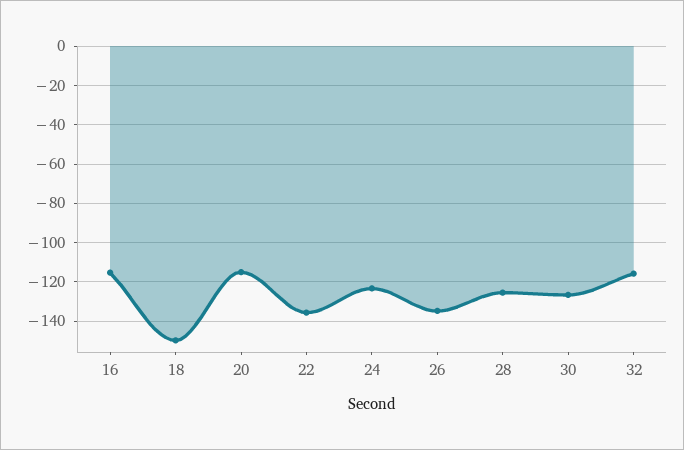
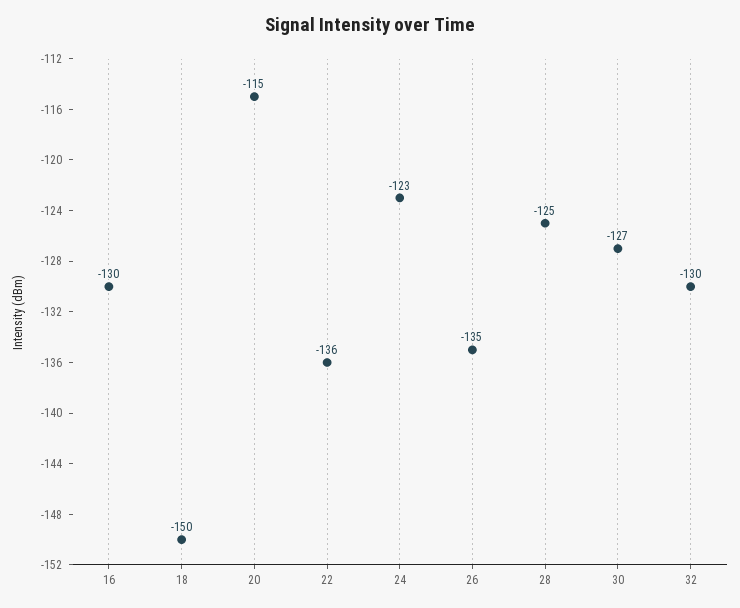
16: -115 -> -130
32: -115 -> -130

